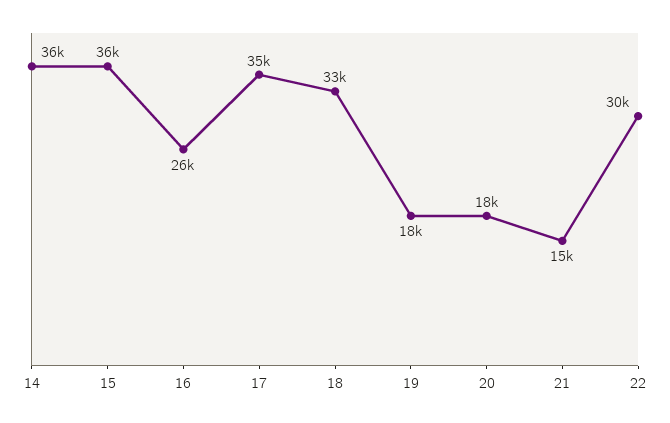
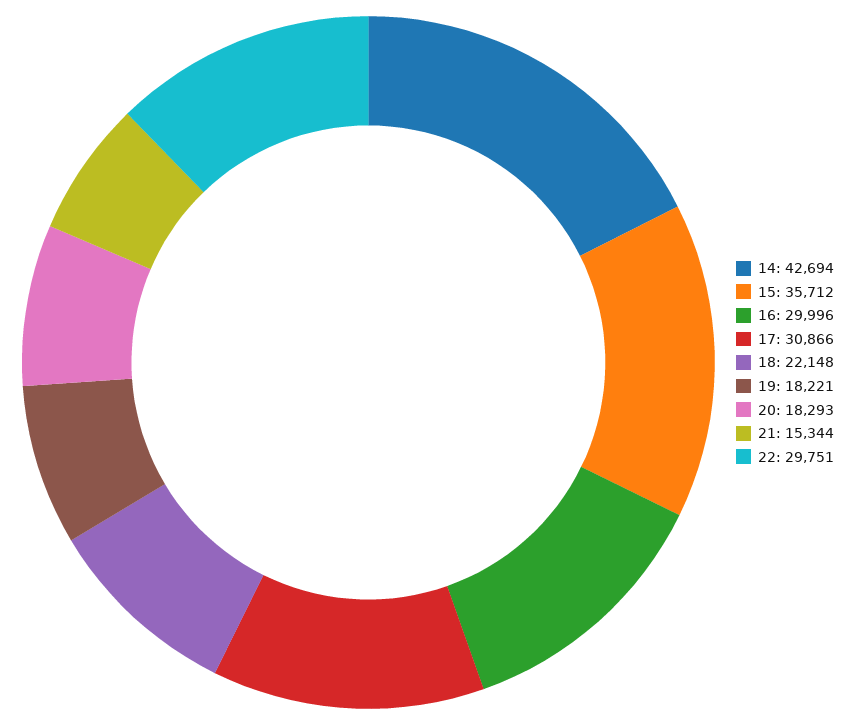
14: 36000 -> 42694
16: 26000 -> 29996
17: 35000 -> 30866
18: 33000 -> 22148

